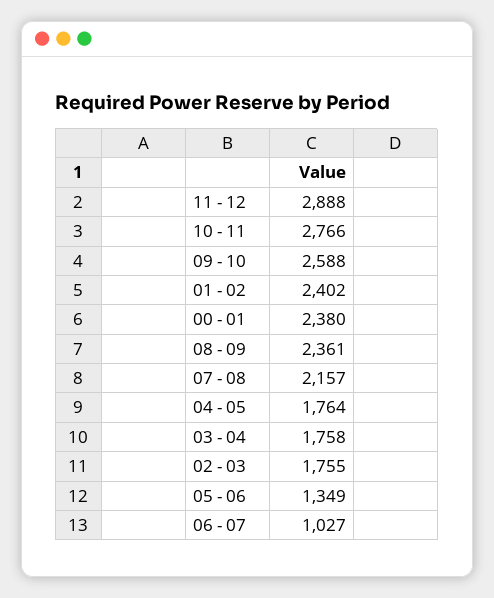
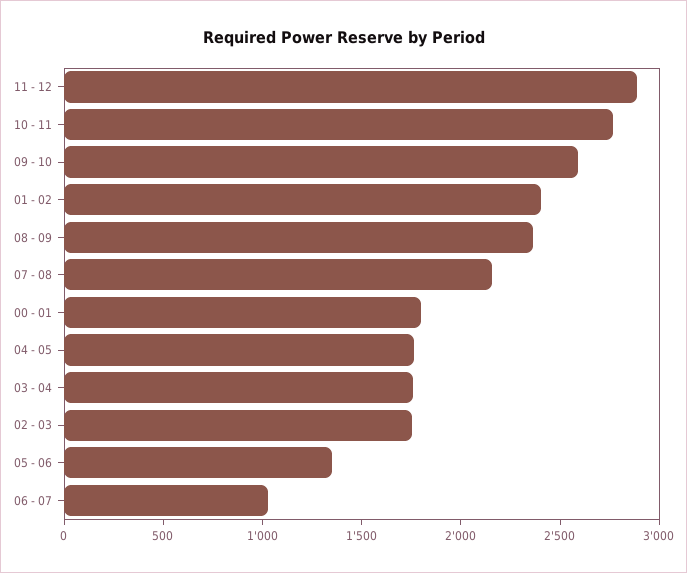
00 - 01: 2380 -> 1800

